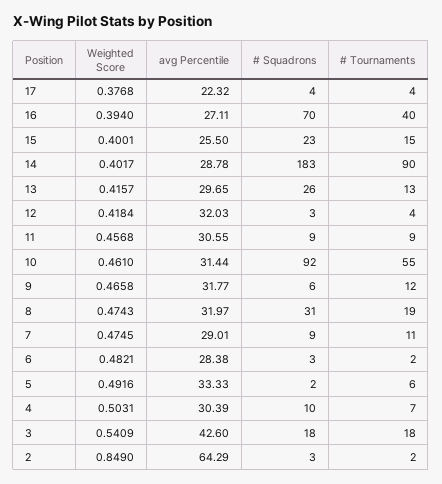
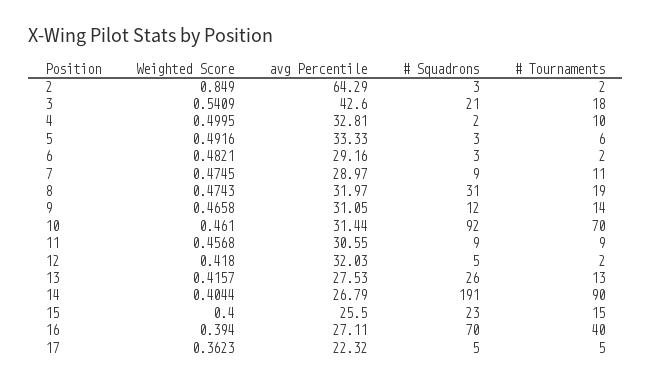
Weighted Score, 17: 0.3768 -> 0.3623
# Squadrons, 17: 4 -> 5
# Tournaments, 17: 4 -> 5
Weighted Score, 15: 0.4001 -> 0.4
Weighted Score, 14: 0.4017 -> 0.4044
avg Percentile, 14: 28.78 -> 26.79
# Squadrons, 14: 183 -> 191
avg Percentile, 13: 29.65 -> 27.53
Weighted Score, 12: 0.4184 -> 0.418
# Squadrons, 12: 3 -> 5
# Tournaments, 12: 4 -> 2
# Tournaments, 10: 55 -> 70
avg Percentile, 9: 31.77 -> 31.05
# Squadrons, 9: 6 -> 12
# Tournaments, 9: 12 -> 14
avg Percentile, 7: 29.01 -> 28.97
avg Percentile, 6: 28.38 -> 29.16
# Squadrons, 5: 2 -> 3
Weighted Score, 4: 0.5031 -> 0.4995
avg Percentile, 4: 30.39 -> 32.81
# Squadrons, 4: 10 -> 2
# Tournaments, 4: 7 -> 10
# Squadrons, 3: 18 -> 21

